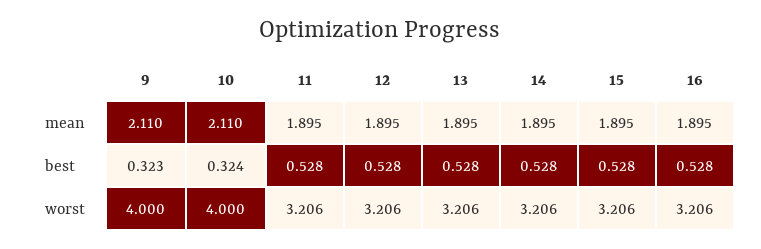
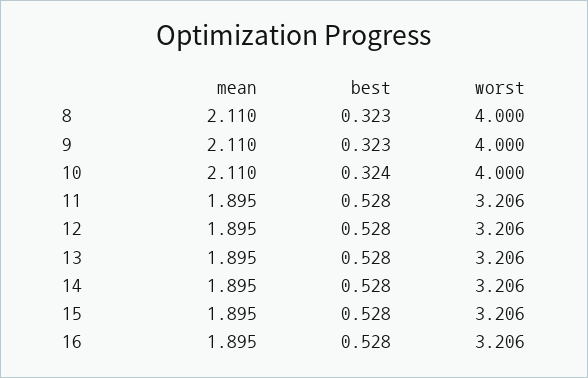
8, mean: none -> 2.11
8, best: none -> 0.323
8, worst: none -> 4

